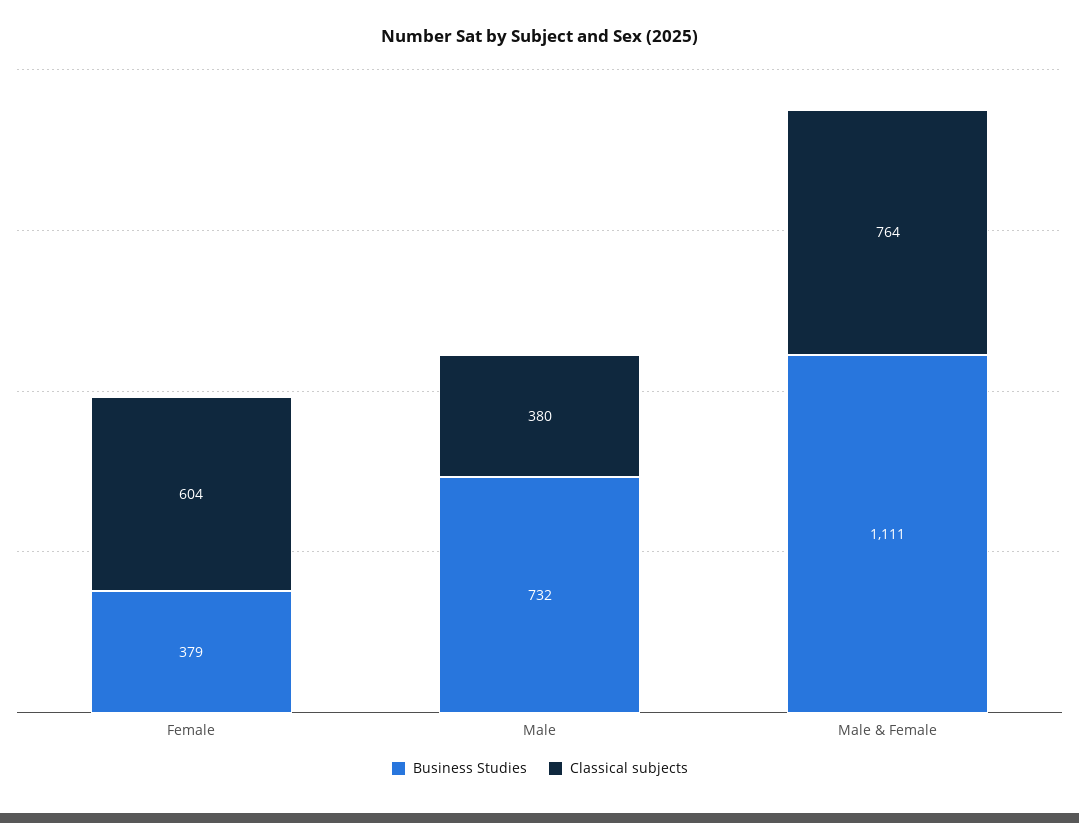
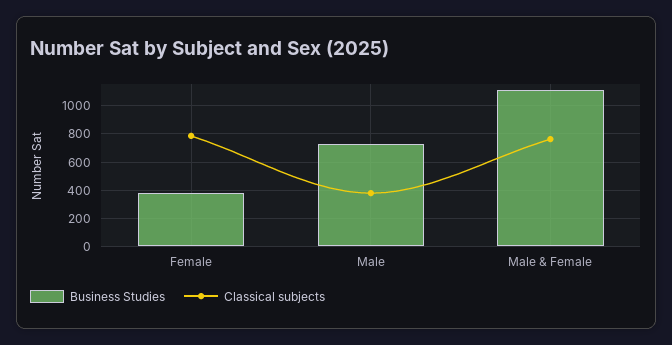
Classical subjects, Female: 604 -> 800

